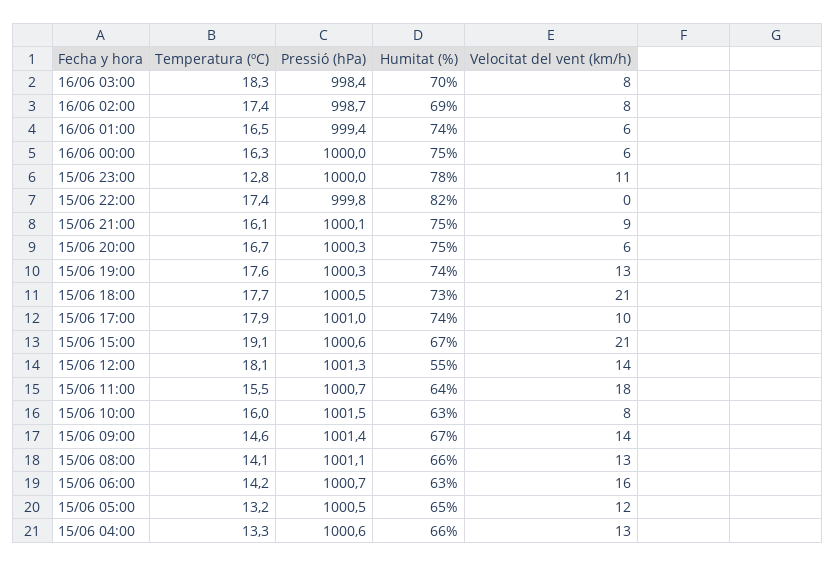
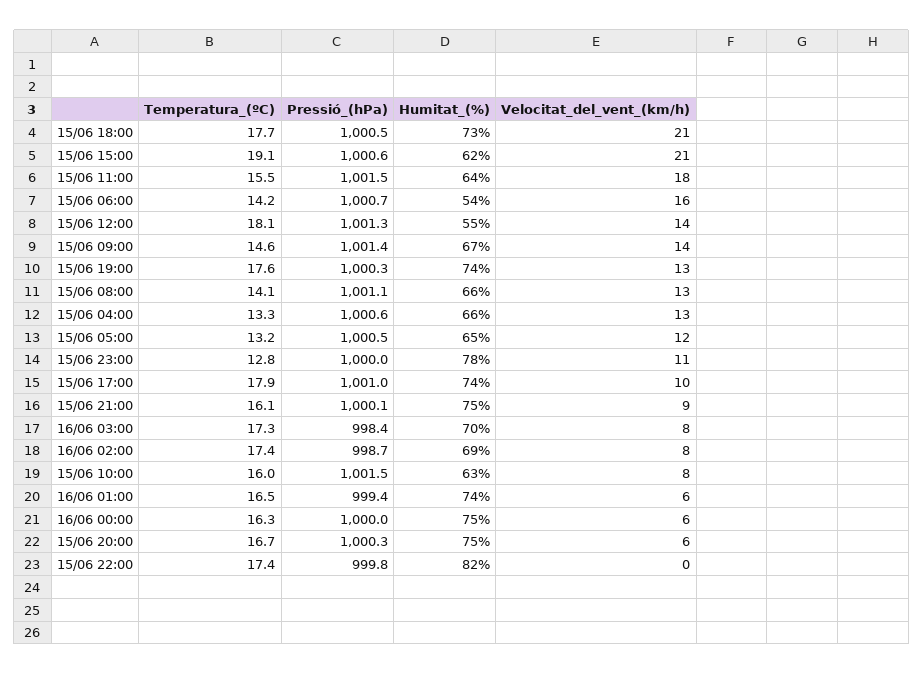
Temperatura (ºC), 16/06 03:00: 18.3 -> 17.3
Humitat (%), 15/06 15:00: 67 -> 62
Pressió (hPa), 15/06 11:00: 1000.7 -> 1001.5
Humitat (%), 15/06 06:00: 63 -> 54

